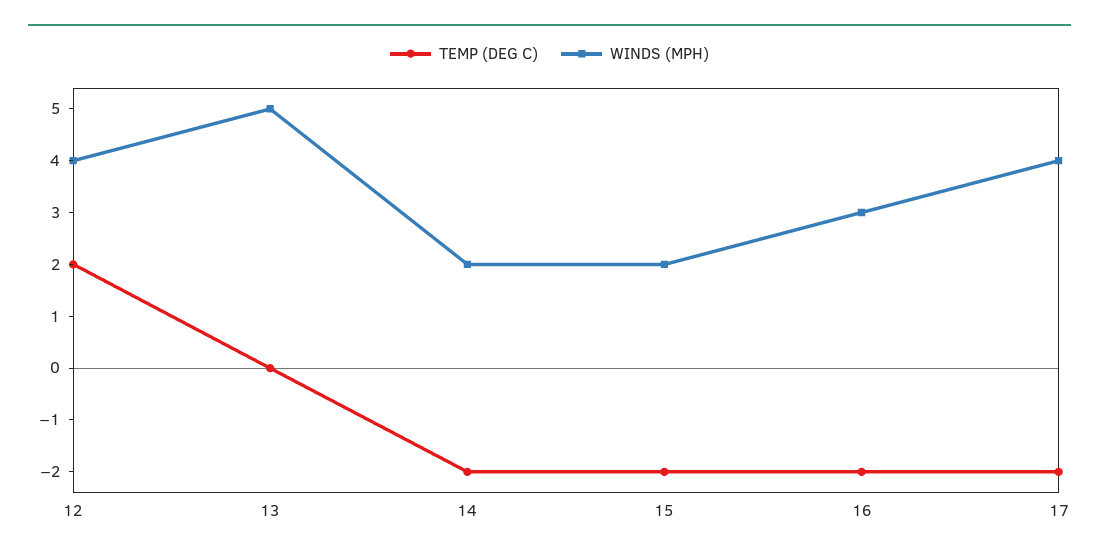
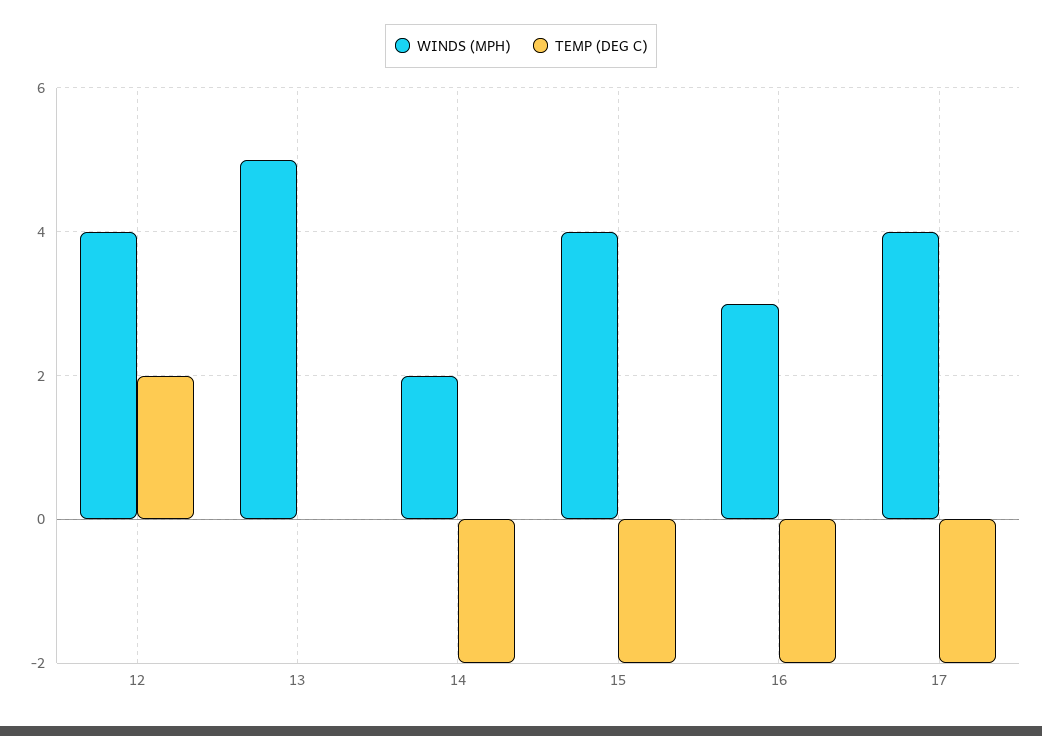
WINDS (MPH), 15: 2 -> 4

